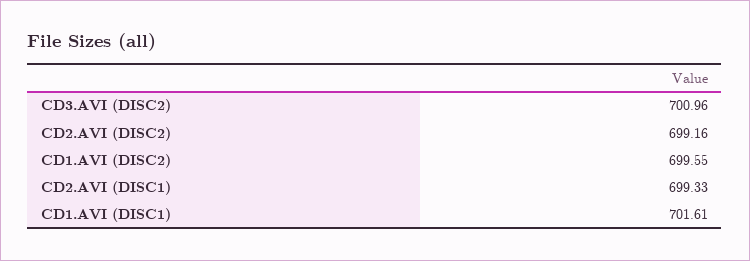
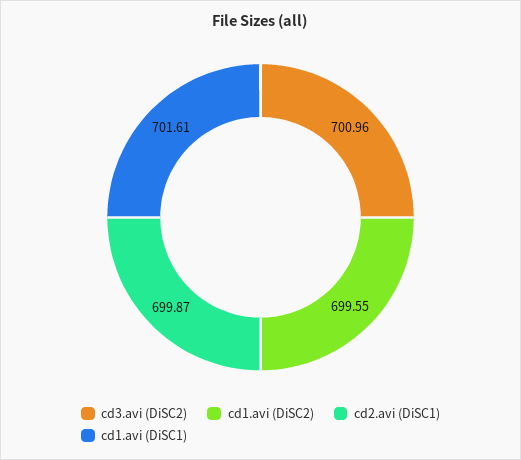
CD2.AVI (DISC2): 699.16 -> none
CD2.AVI (DISC1): 699.33 -> 699.87

